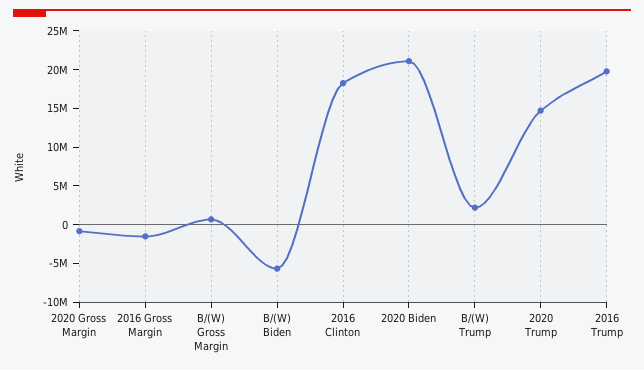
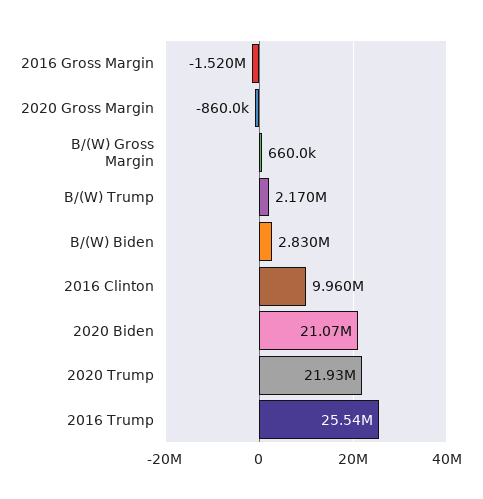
B/(W) Biden: -5000000 -> 2830000
2016 Clinton: 17500000 -> 9960000
2020 Trump: 15000000 -> 21930000
2016 Trump: 20000000 -> 25540000

